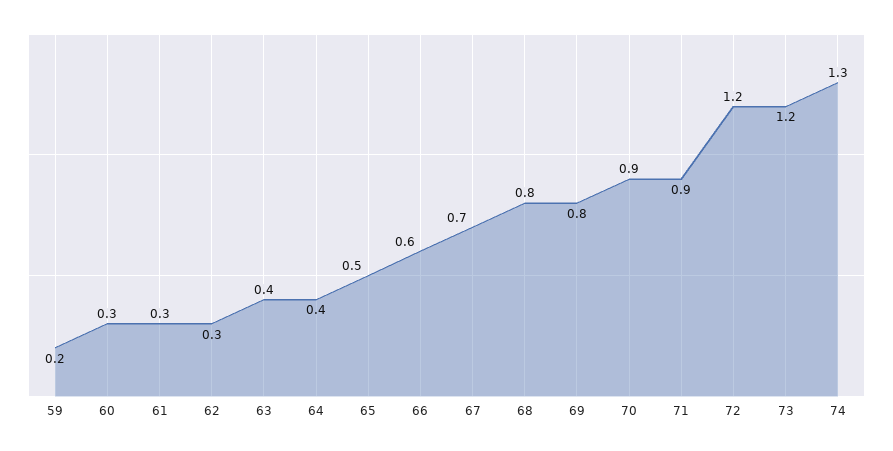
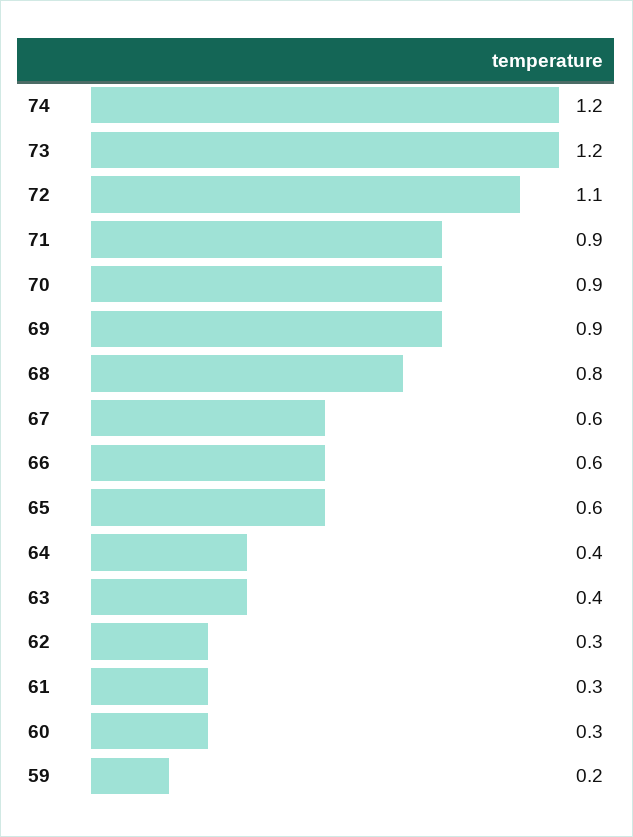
65: 0.5 -> 0.6
67: 0.7 -> 0.6
69: 0.8 -> 0.9
72: 1.2 -> 1.1
74: 1.3 -> 1.2

